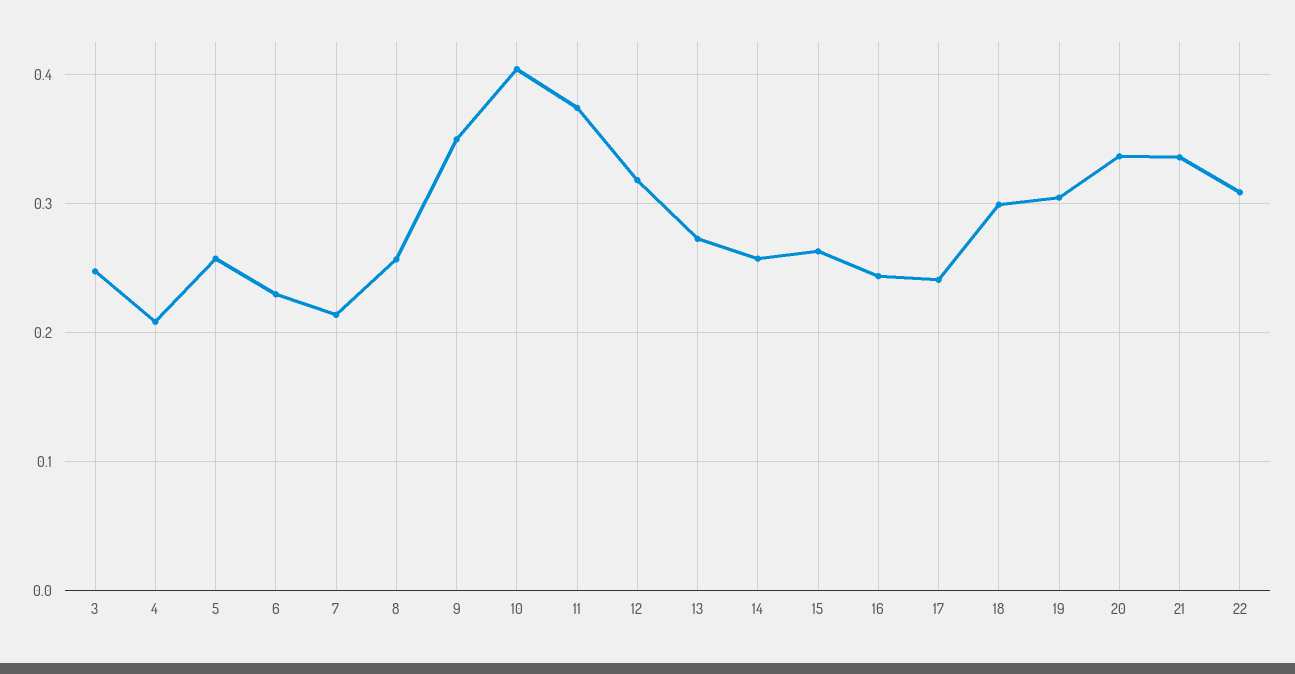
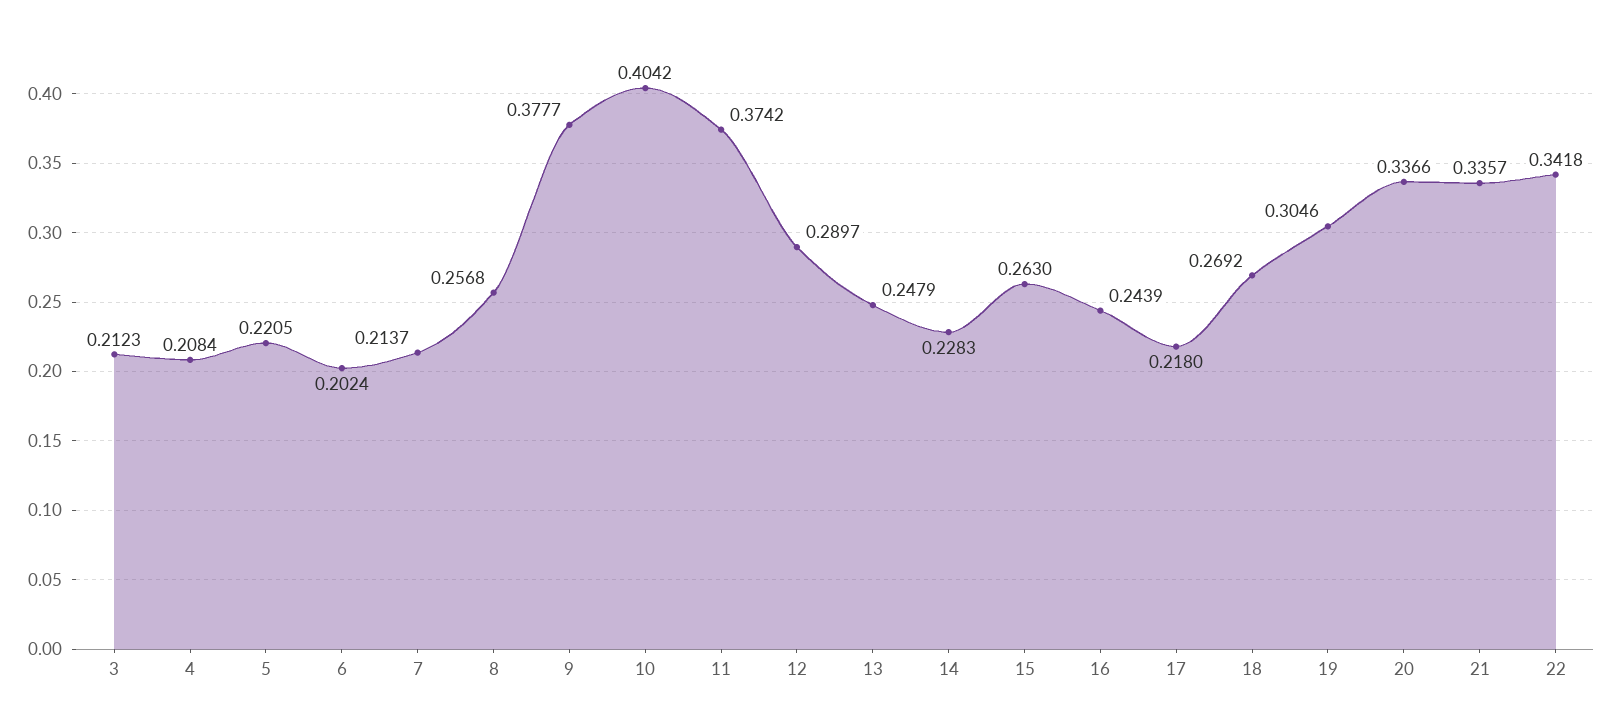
3: 0.25 -> 0.2123
5: 0.26 -> 0.2205
6: 0.23 -> 0.2024
9: 0.35 -> 0.3777
12: 0.32 -> 0.2897
13: 0.27 -> 0.2479
14: 0.26 -> 0.2283
17: 0.24 -> 0.218
18: 0.3 -> 0.2692
22: 0.31 -> 0.3418

